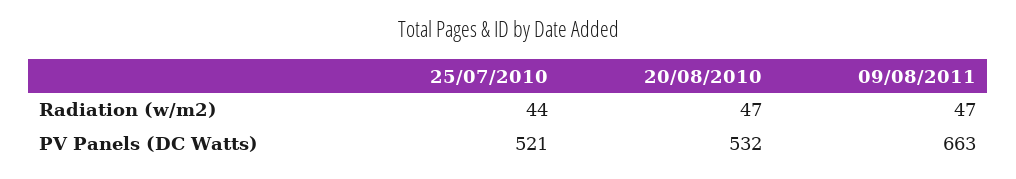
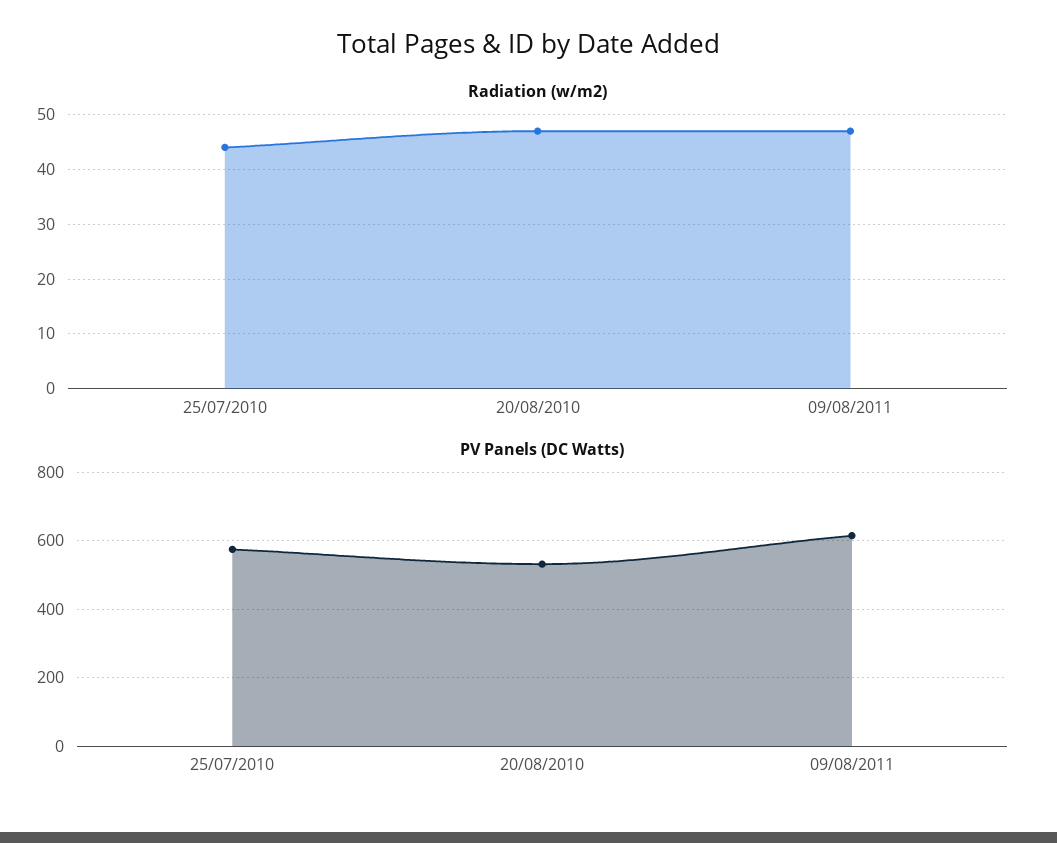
PV Panels (DC Watts), 25/07/2010: 521 -> 580
PV Panels (DC Watts), 09/08/2011: 663 -> 620

